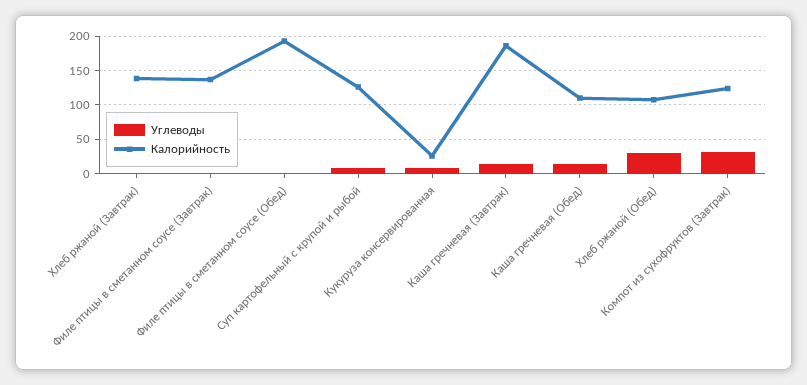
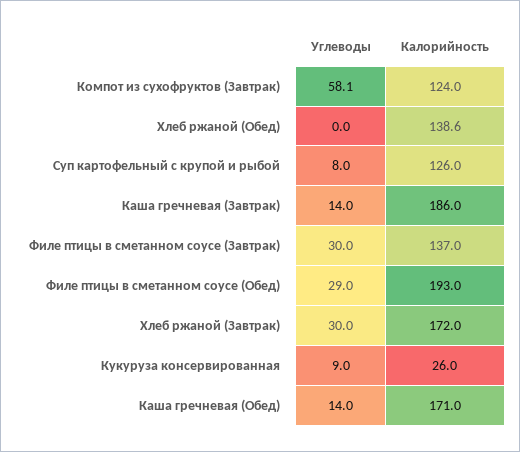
Углеводы, Хлеб ржаной (Завтрак): 0 -> 30
Калорийность, Хлеб ржаной (Завтрак): 140 -> 172
Углеводы, Филе птицы в сметанном соусе (Завтрак): 0 -> 30
Углеводы, Филе птицы в сметанном соусе (Обед): 0 -> 29
Калорийность, Каша гречневая (Обед): 110 -> 171
Углеводы, Хлеб ржаной (Обед): 30 -> 0
Калорийность, Хлеб ржаной (Обед): 110 -> 138.6
Углеводы, Компот из сухофруктов (Завтрак): 30 -> 58.1

